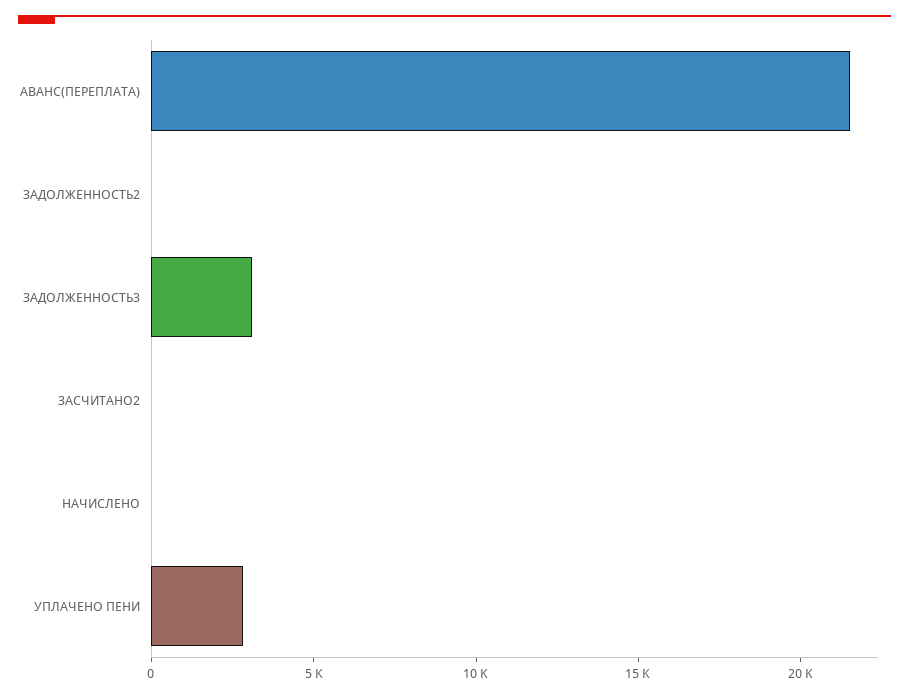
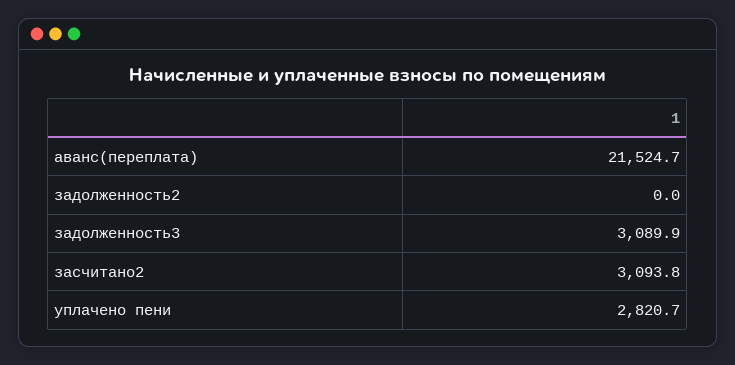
ЗАСЧИТАНО2: 0 -> 3093.8
НАЧИСЛЕНО: 0 -> none

